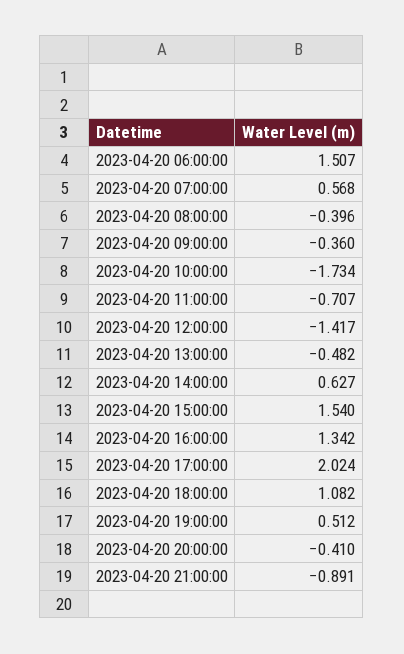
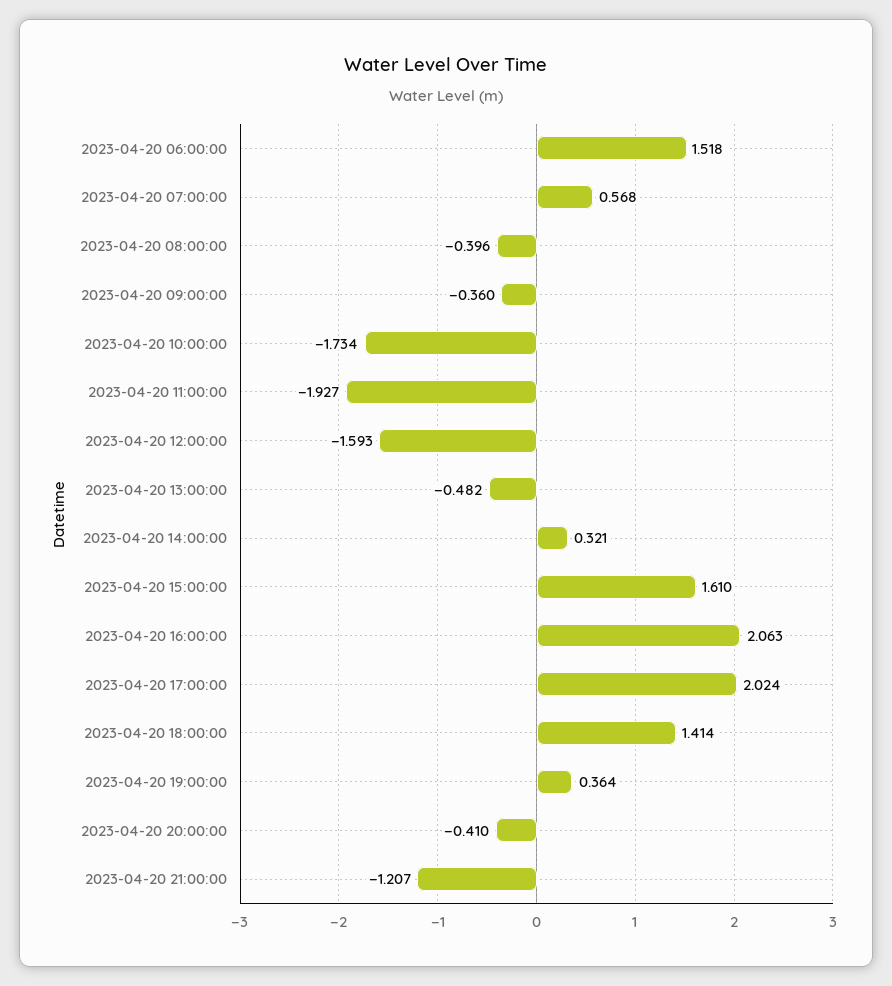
2023-04-20 06:00:00: 1.507 -> 1.518
2023-04-20 11:00:00: -0.707 -> -1.927
2023-04-20 12:00:00: -1.417 -> -1.593
2023-04-20 14:00:00: 0.627 -> 0.321
2023-04-20 15:00:00: 1.54 -> 1.61
2023-04-20 16:00:00: 1.342 -> 2.063
2023-04-20 18:00:00: 1.082 -> 1.414
2023-04-20 19:00:00: 0.512 -> 0.364
2023-04-20 21:00:00: -0.891 -> -1.207

